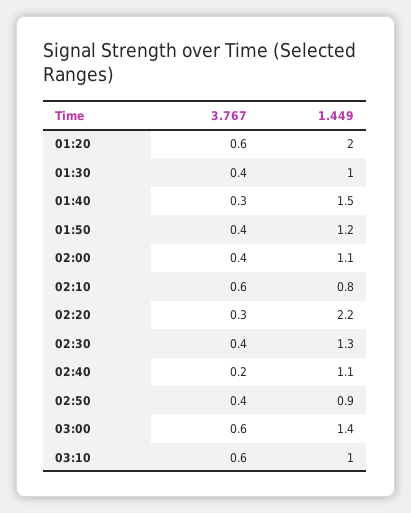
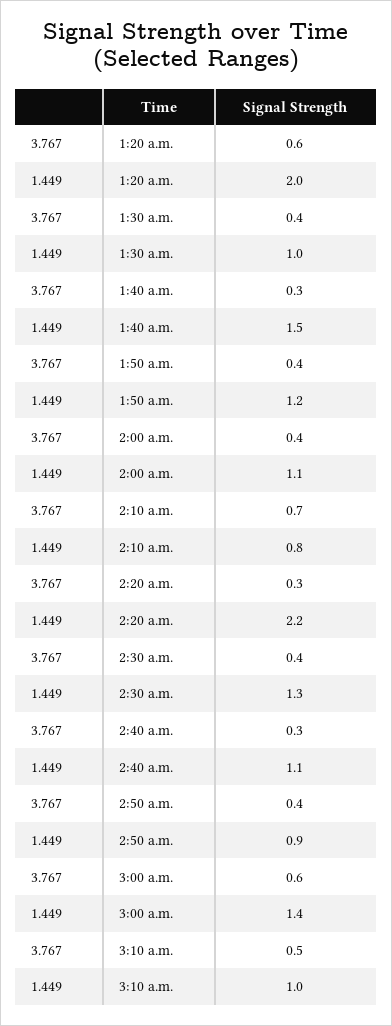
3.767, 02:10: 0.6 -> 0.7
3.767, 02:40: 0.2 -> 0.3
3.767, 03:10: 0.6 -> 0.5

